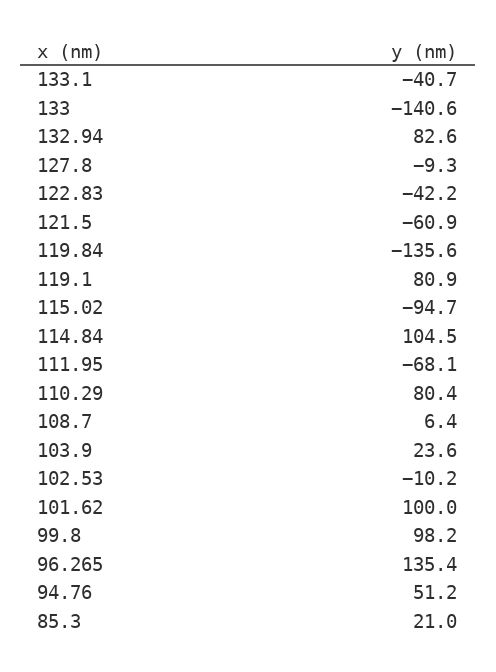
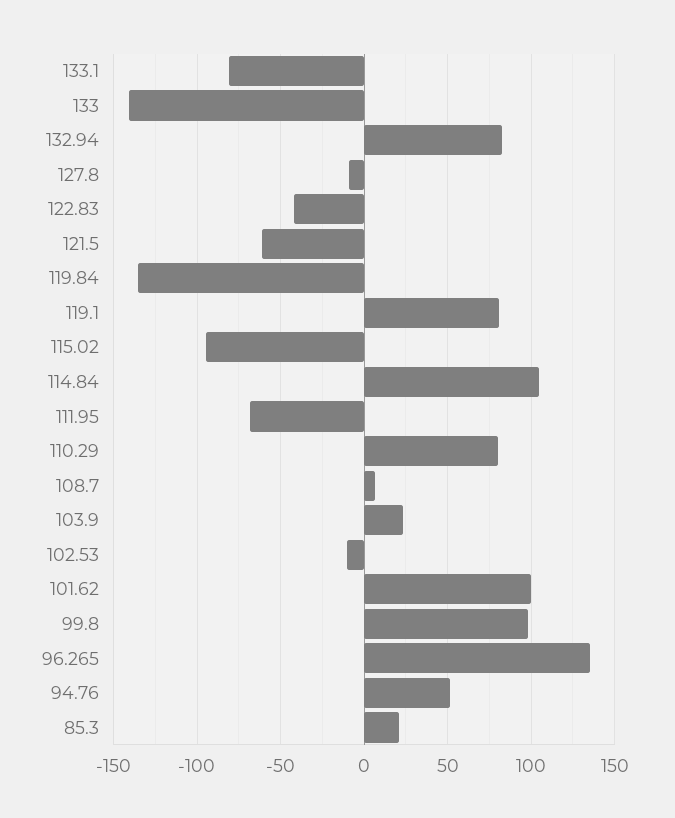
133.1: -40.7 -> -80

